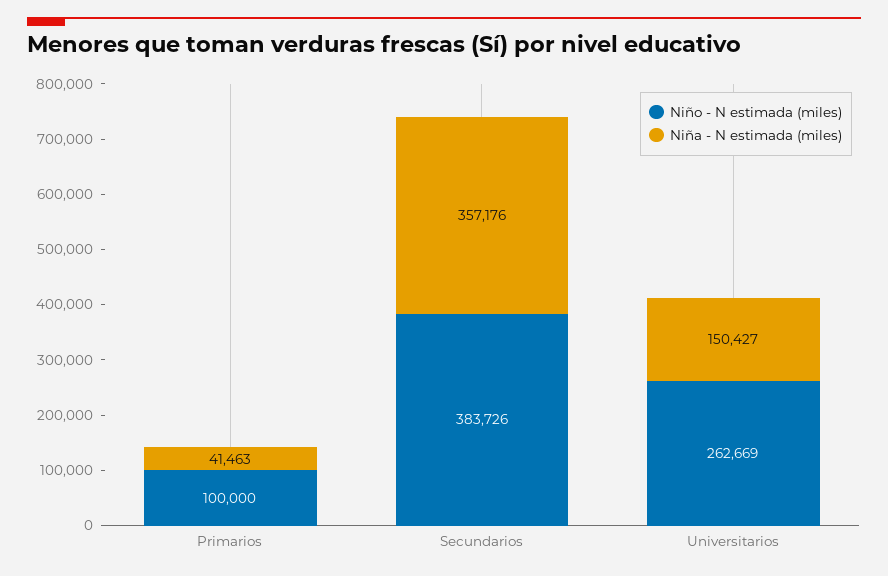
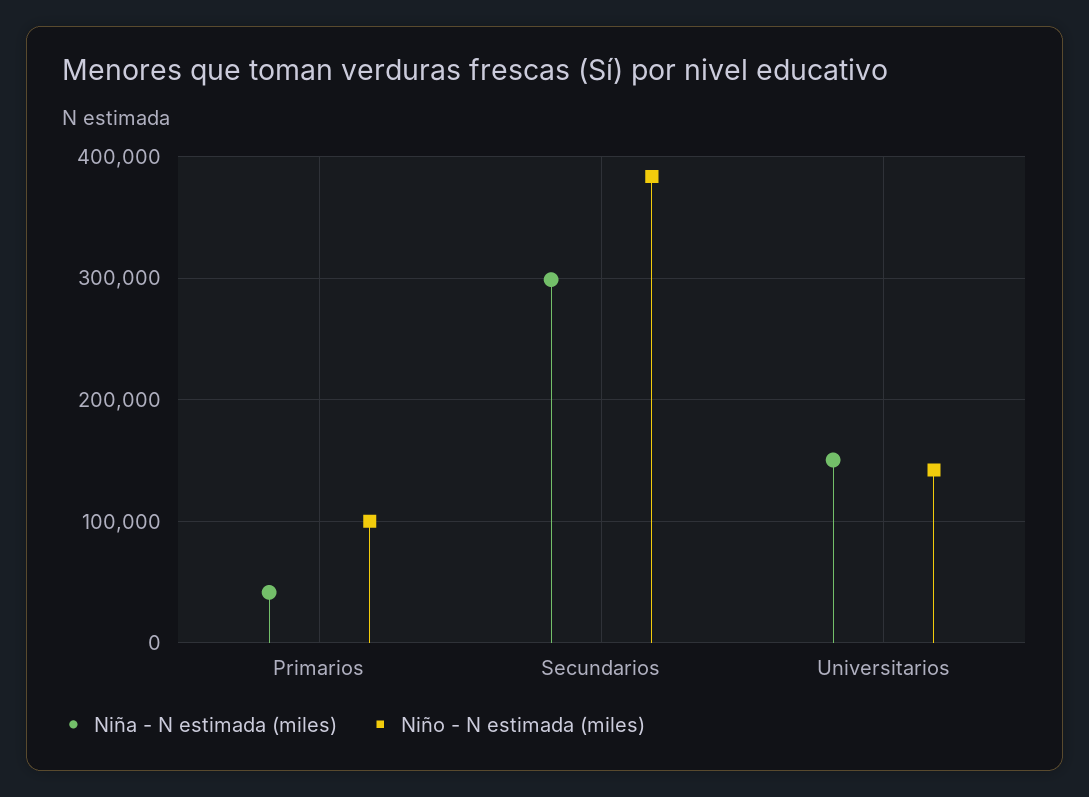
Niña - N estimada (miles), Secundarios: 357176 -> 300000
Niño - N estimada (miles), Universitarios: 262669 -> 140000

